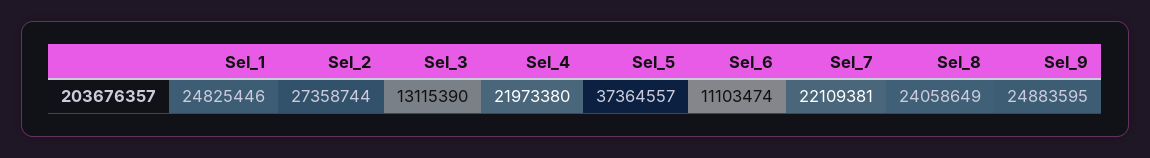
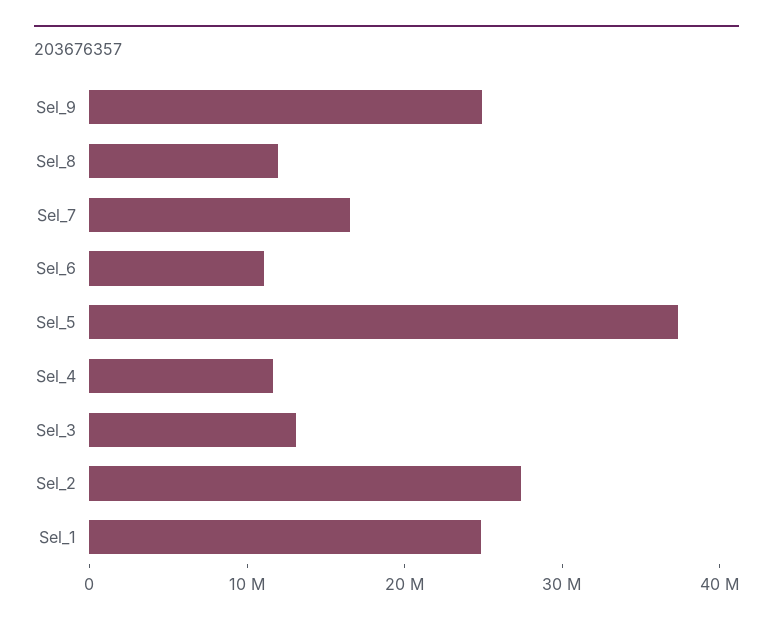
Sel_4: 21973380 -> 12000000
Sel_7: 22109381 -> 16000000
Sel_8: 24058649 -> 12000000

